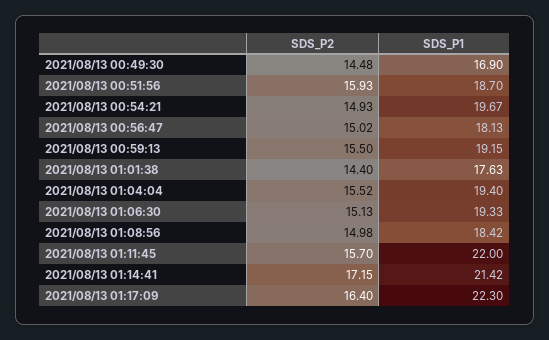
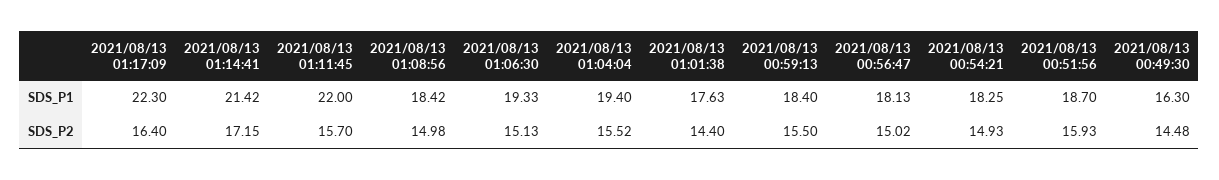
SDS_P1, 2021/08/13 00:49:30: 16.9 -> 16.3
SDS_P1, 2021/08/13 00:54:21: 19.67 -> 18.25
SDS_P1, 2021/08/13 00:59:13: 19.15 -> 18.4

